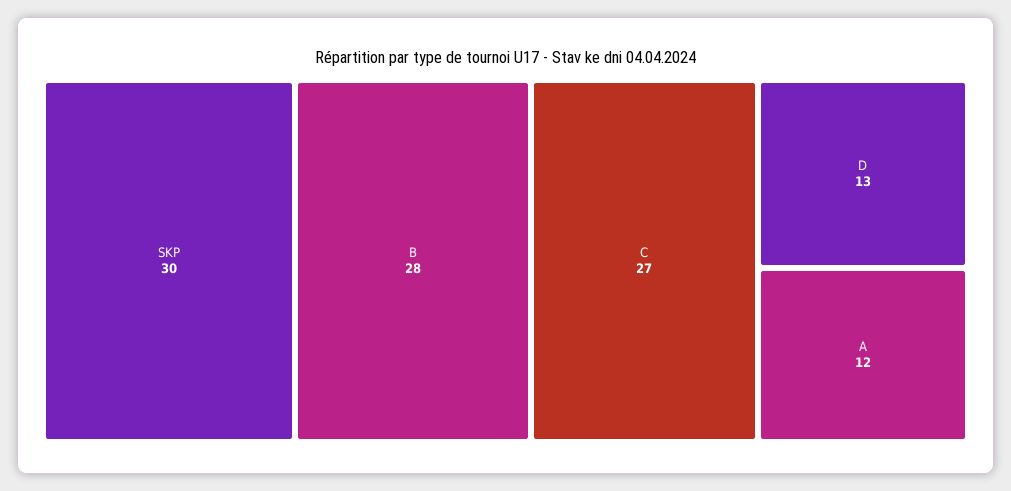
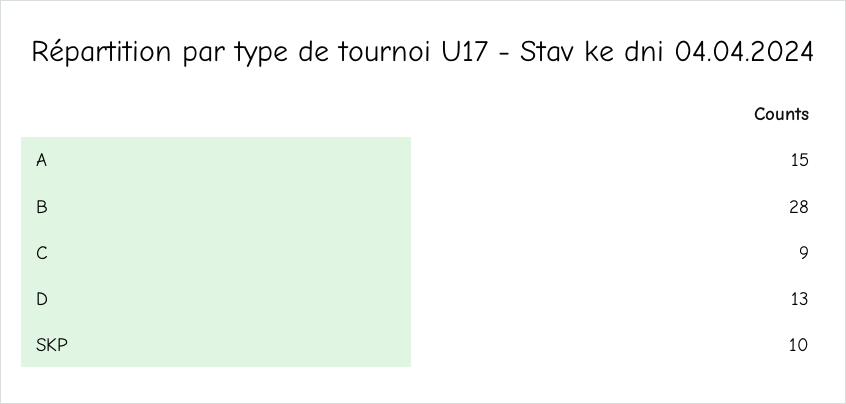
SKP: 30 -> 10
C: 27 -> 9
A: 12 -> 15

